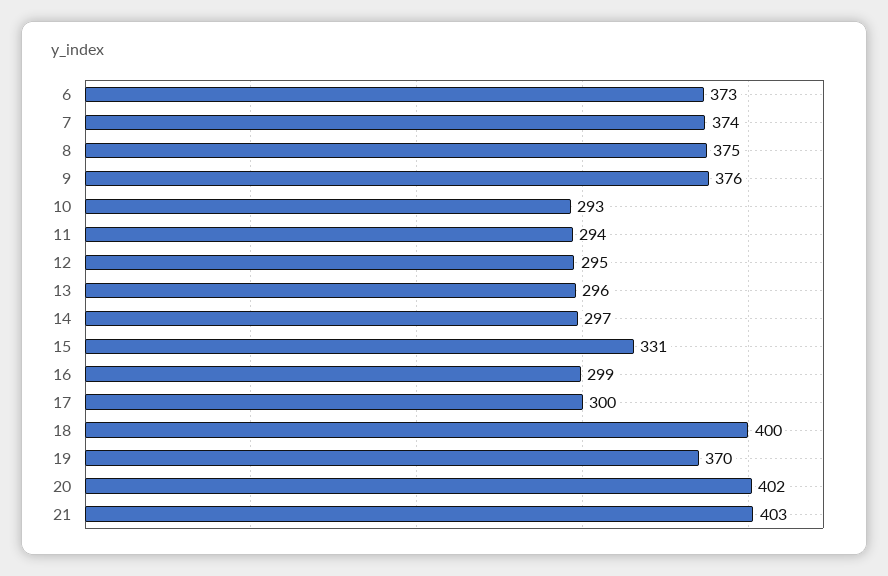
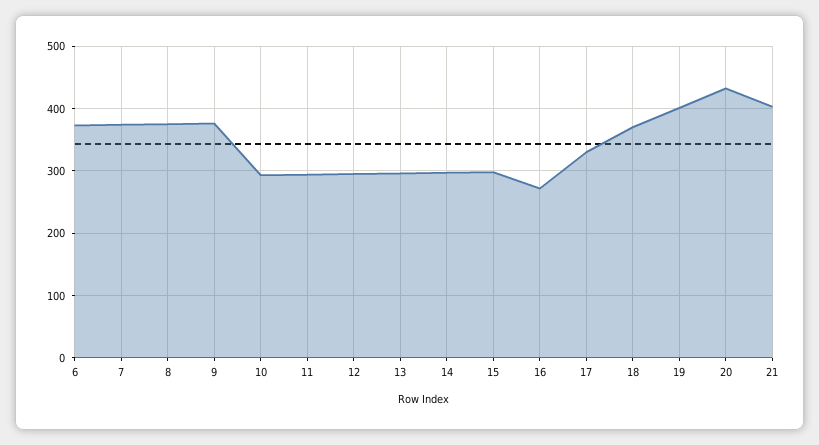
15: 331 -> 300
16: 299 -> 270
17: 300 -> 330
18: 400 -> 370
19: 370 -> 400
20: 402 -> 430

